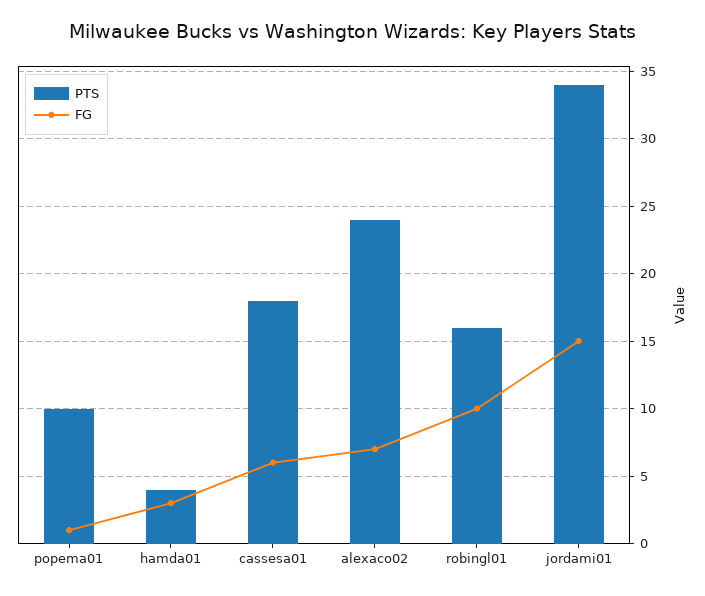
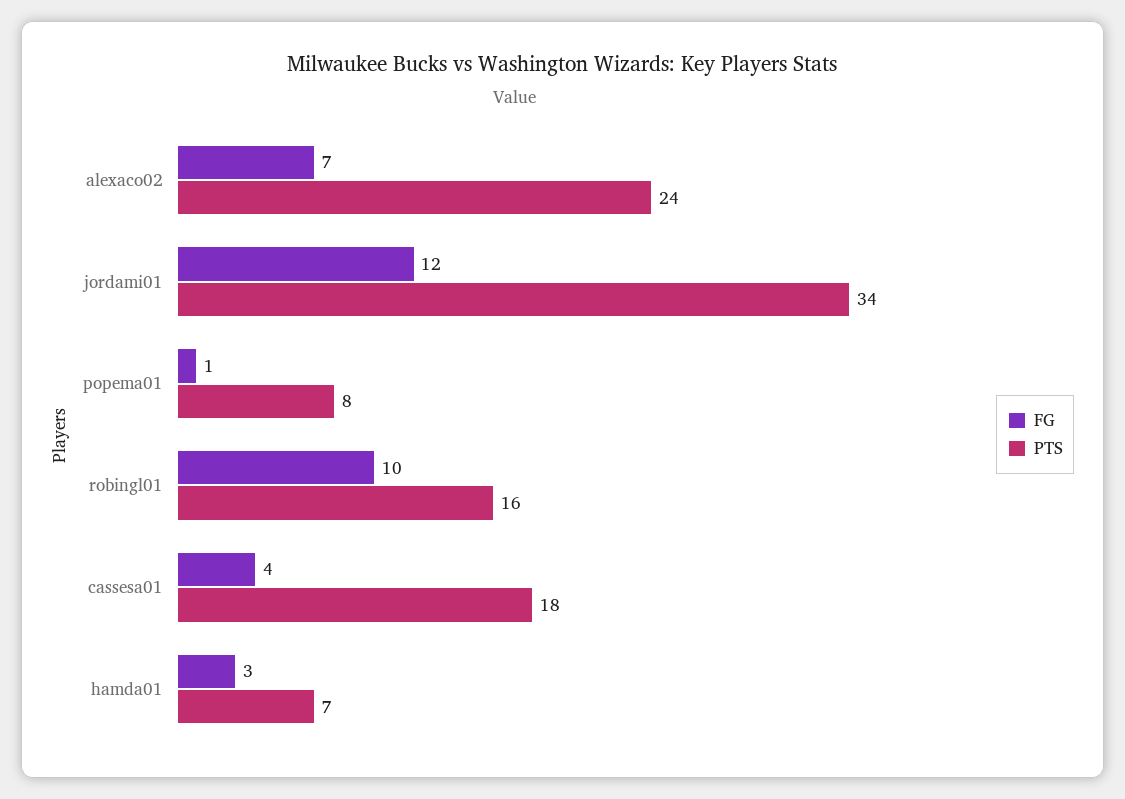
PTS, popema01: 10 -> 8
PTS, hamda01: 4 -> 7
FG, cassesa01: 6 -> 4
FG, jordami01: 15 -> 12

